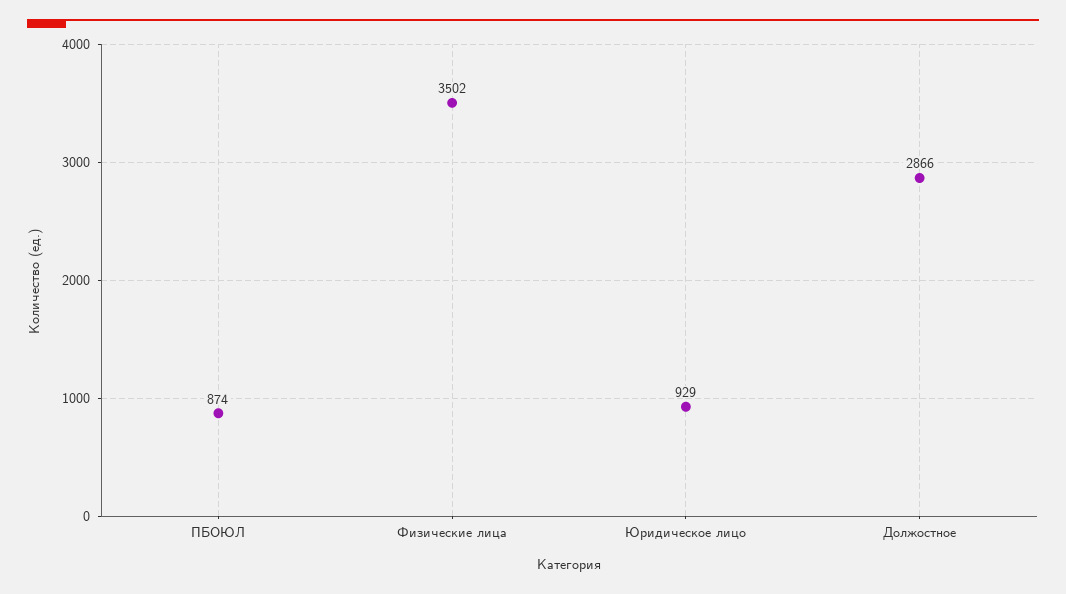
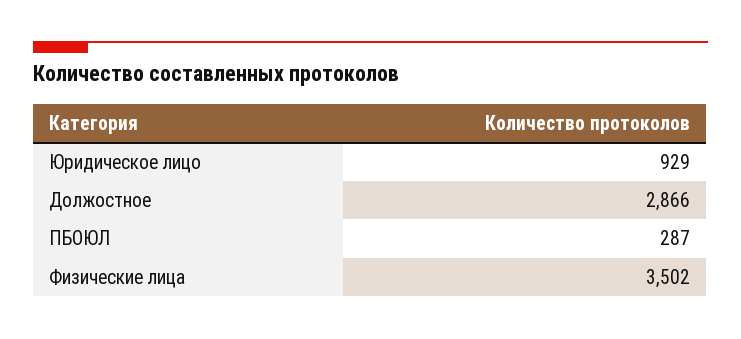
ПБОЮЛ: 874 -> 287

